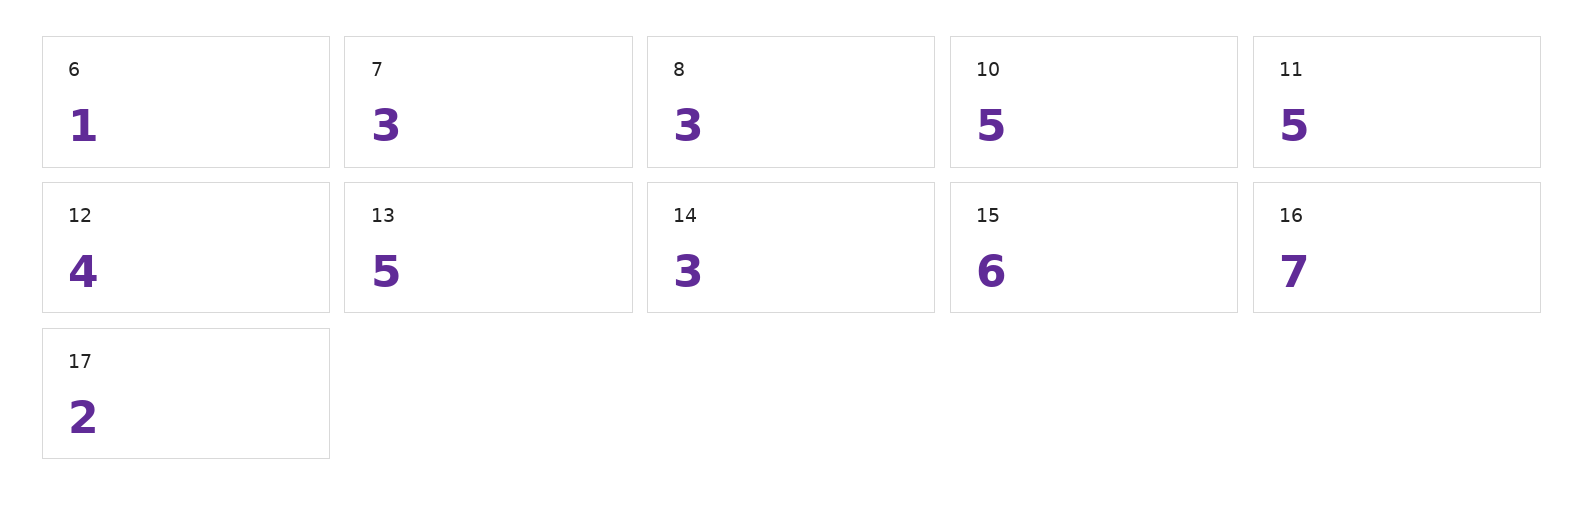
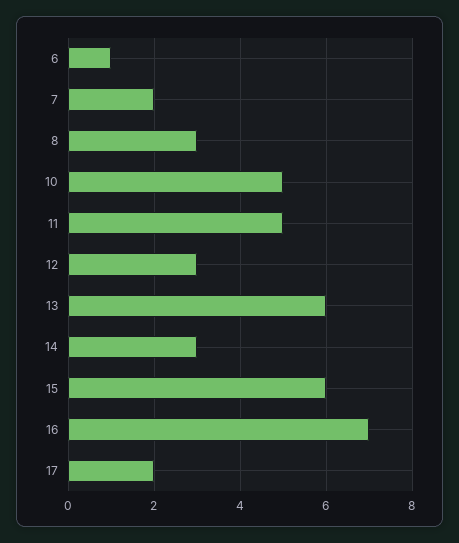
7: 3 -> 2
12: 4 -> 3
13: 5 -> 6

